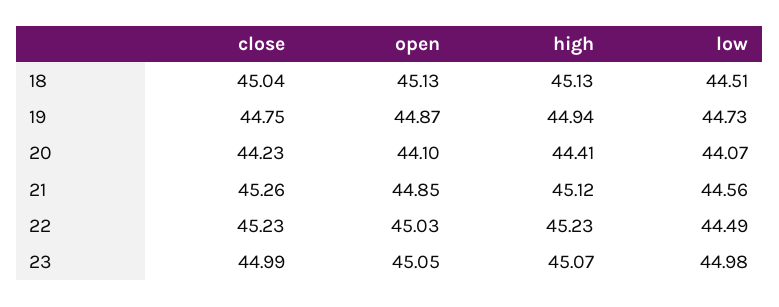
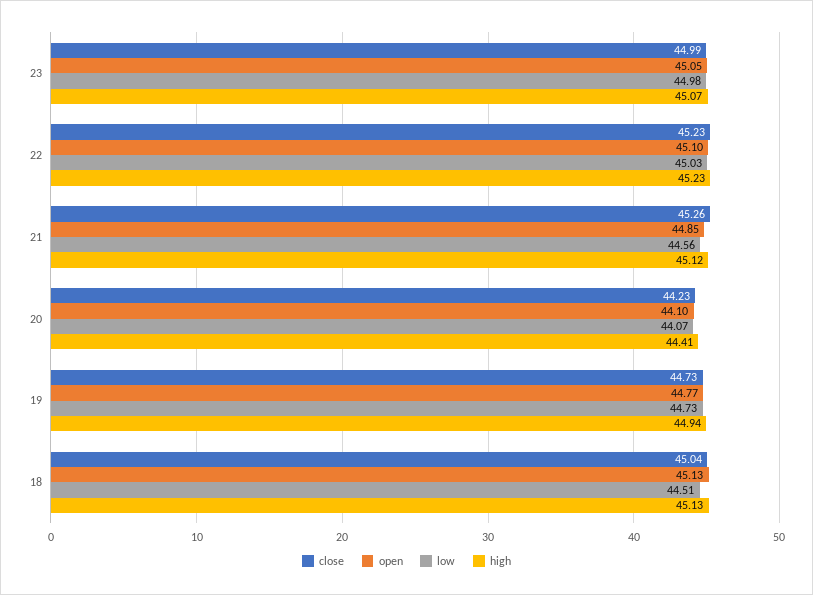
close, 19: 44.75 -> 44.73
open, 19: 44.87 -> 44.77
open, 22: 45.03 -> 45.1
low, 22: 44.49 -> 45.03

